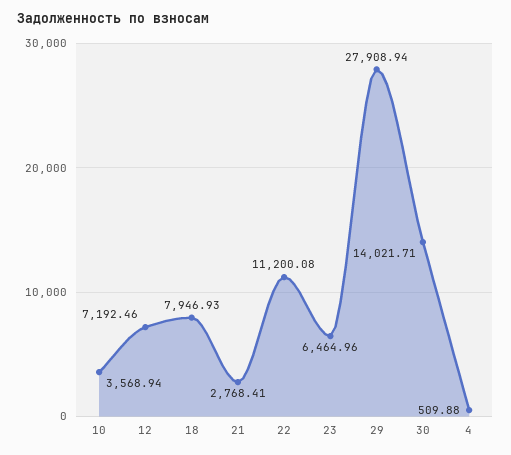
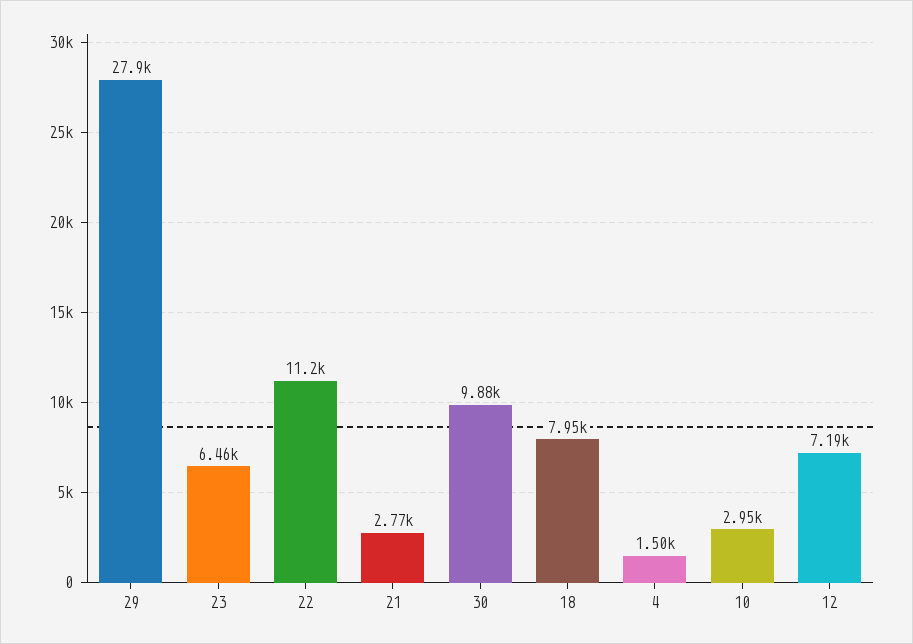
10: 3568.94 -> 2950
30: 14021.71 -> 9880
4: 509.88 -> 1500

